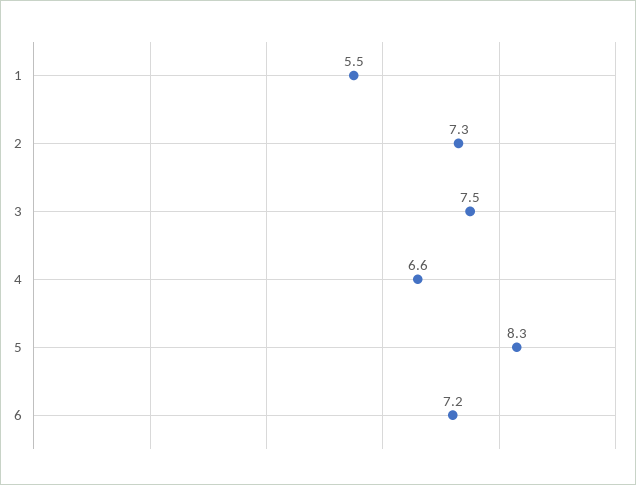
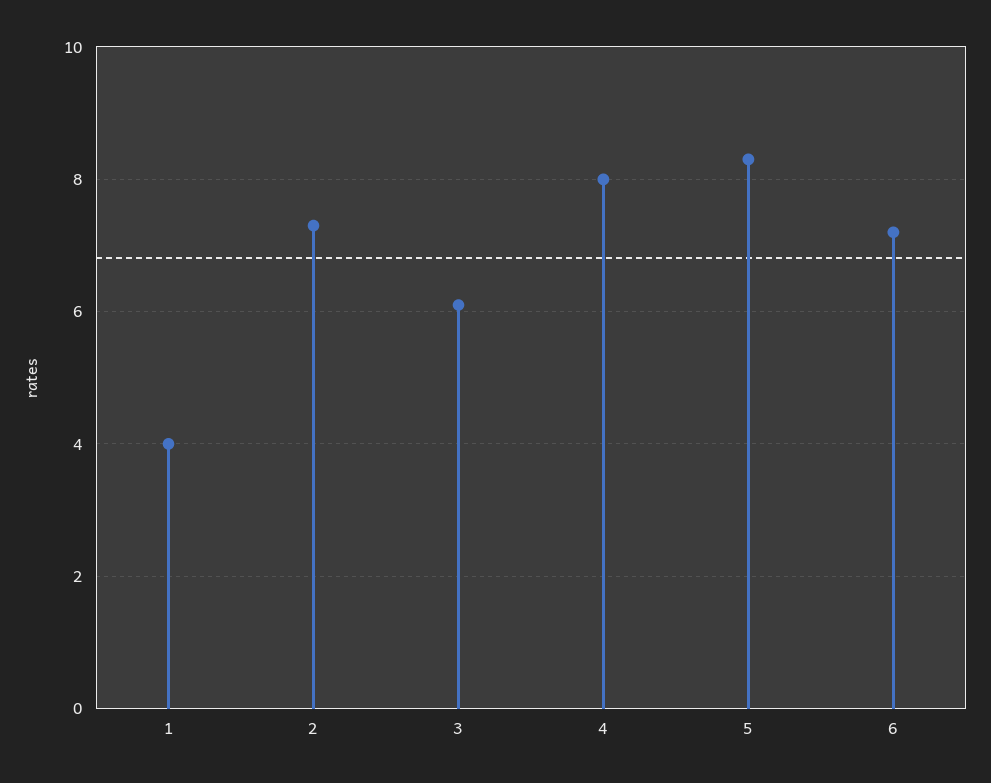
1: 5.5 -> 4
3: 7.5 -> 6
4: 6.6 -> 8

